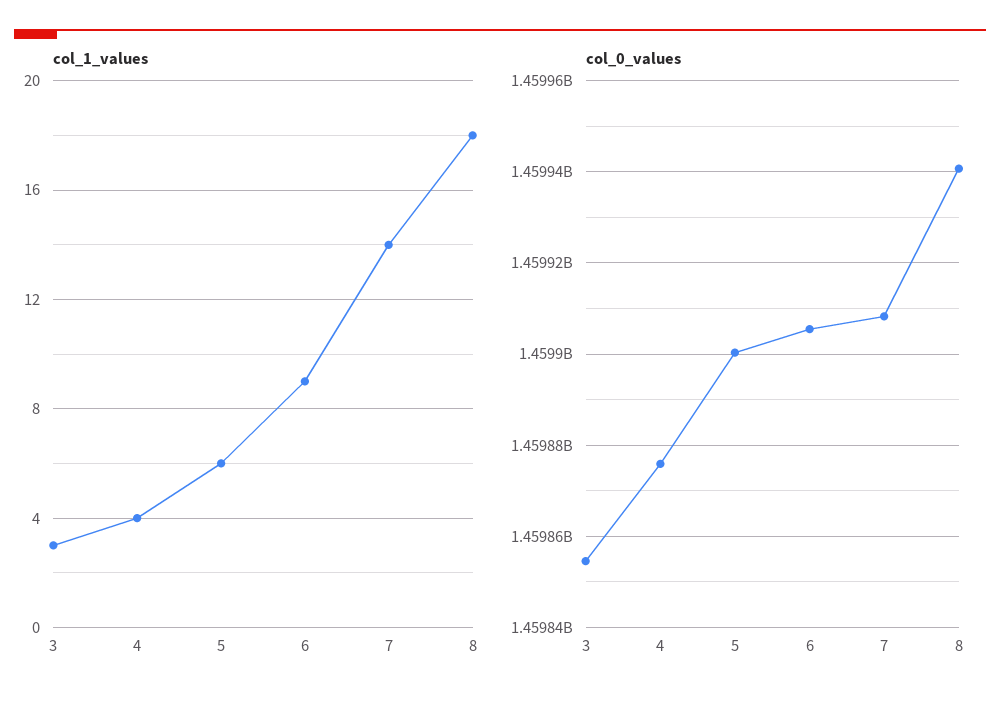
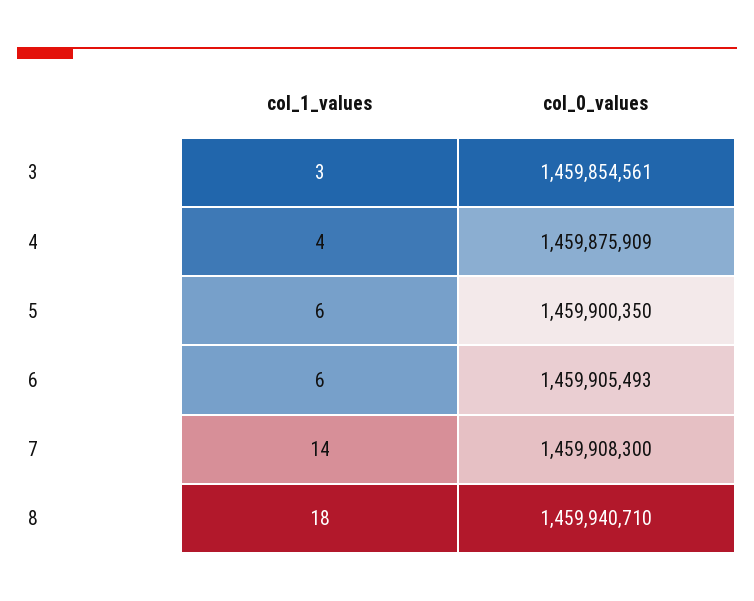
col_1_values, 6: 9 -> 6

